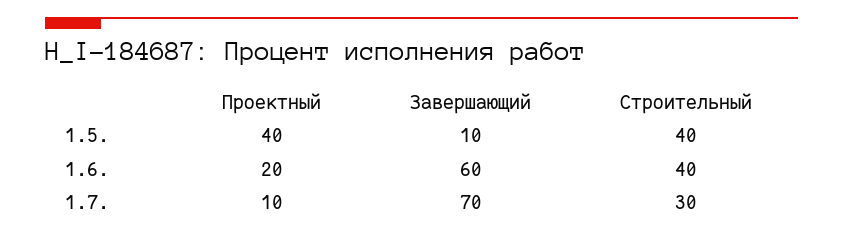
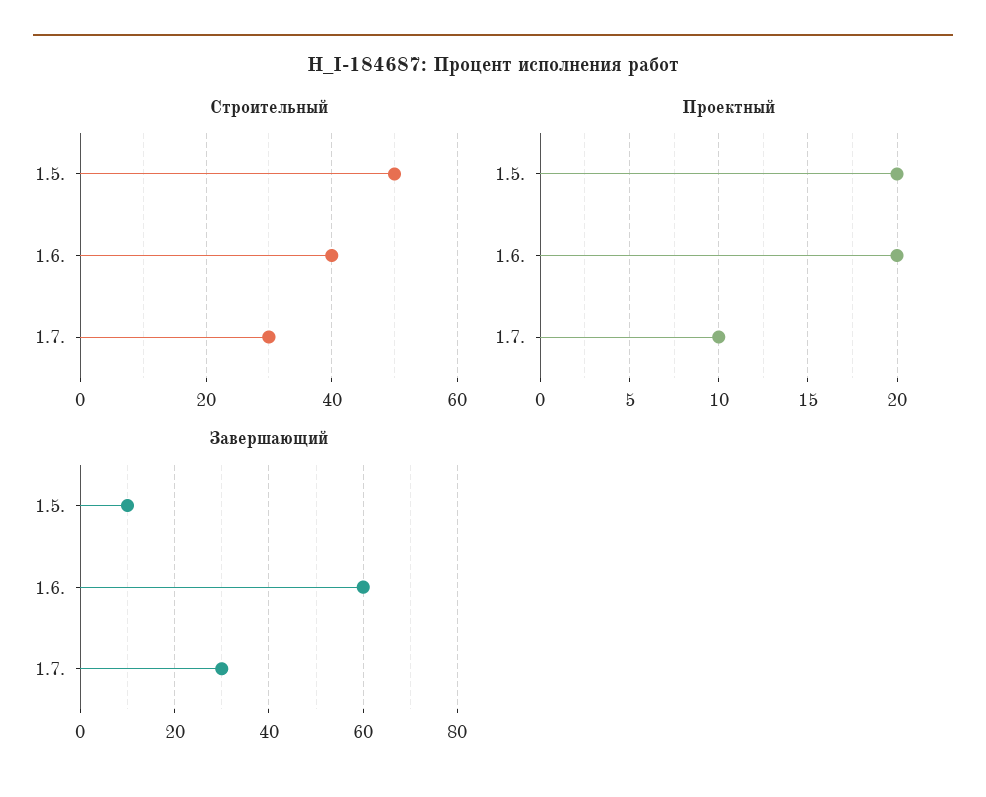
Проектный, 1.5.: 40 -> 20
Строительный, 1.5.: 40 -> 50
Завершающий, 1.7.: 70 -> 30

